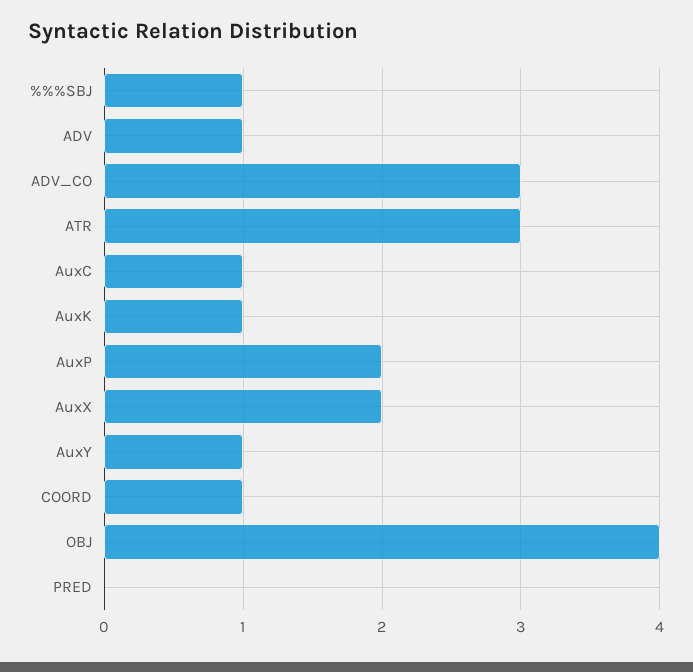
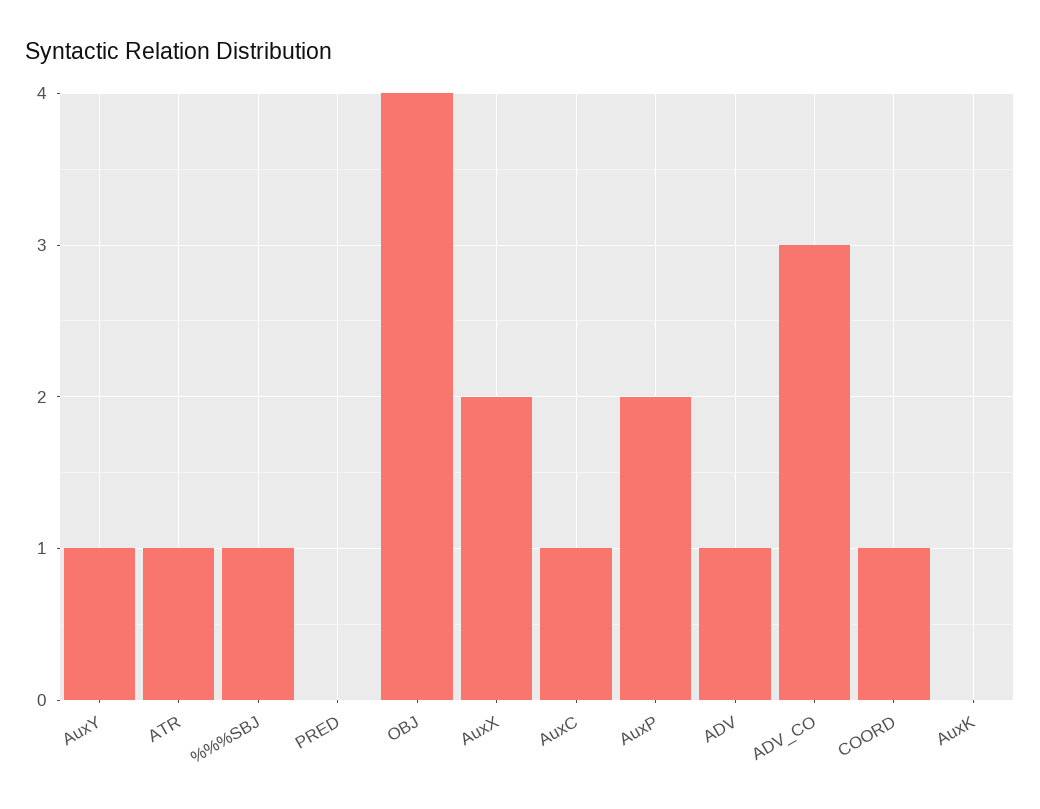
ATR: 3 -> 1
AuxK: 1 -> 0

